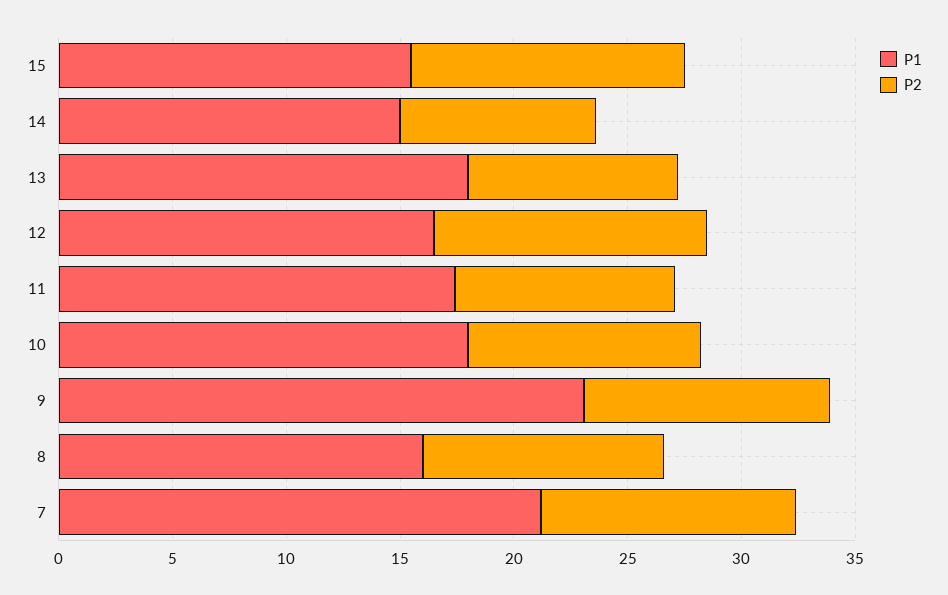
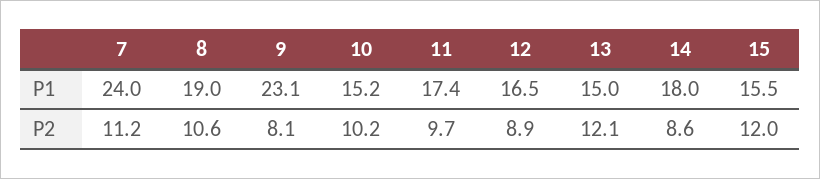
P1, 14: 15 -> 18
P1, 13: 18 -> 15
P2, 13: 9 -> 12.1
P2, 12: 12 -> 8.9
P1, 10: 18 -> 15.2
P2, 9: 11 -> 8.1
P1, 8: 16 -> 19
P1, 7: 21 -> 24

